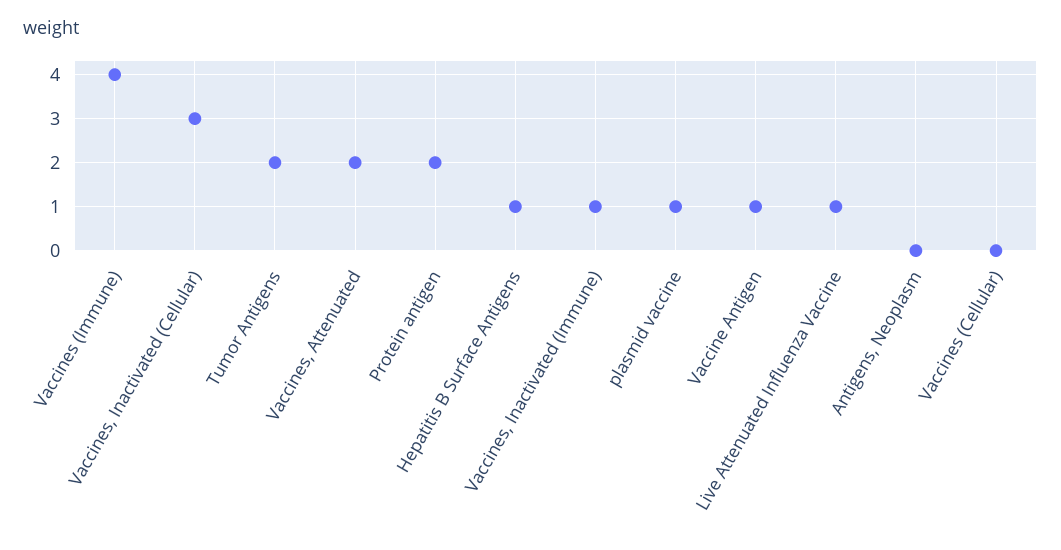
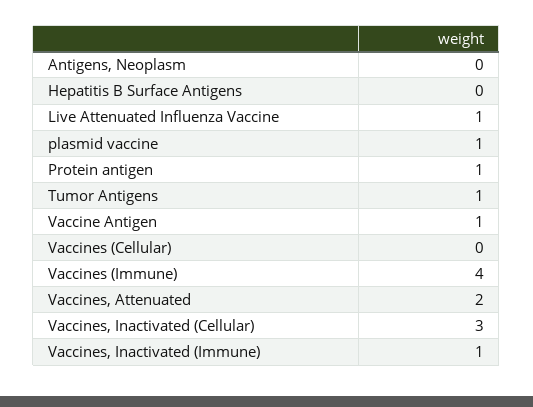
Tumor Antigens: 2 -> 1
Protein antigen: 2 -> 1
Hepatitis B Surface Antigens: 1 -> 0

